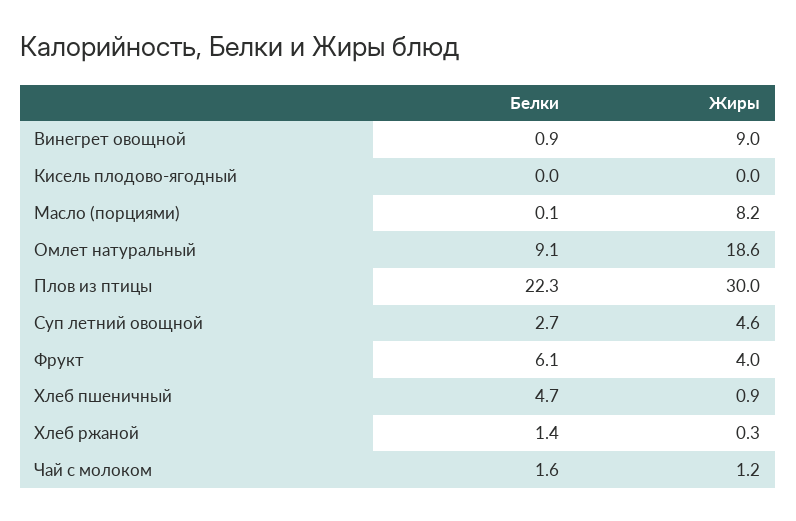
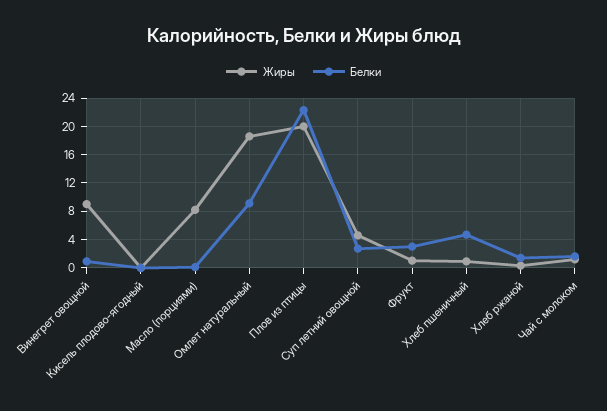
Жиры, Плов из птицы: 30 -> 20
Белки, Фрукт: 6.1 -> 3
Жиры, Фрукт: 4 -> 1

